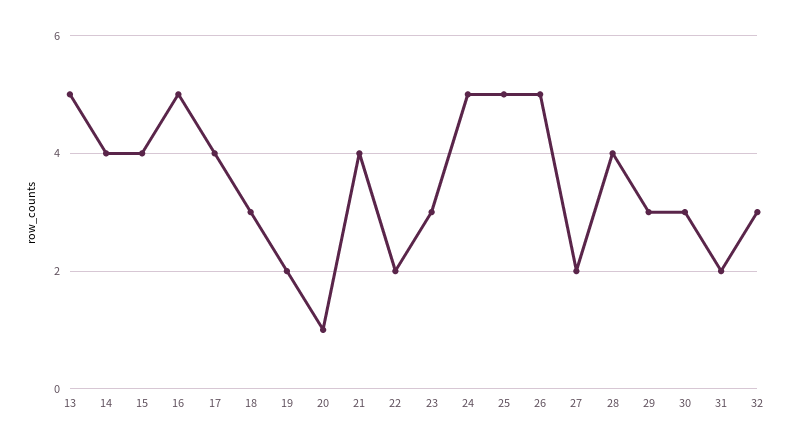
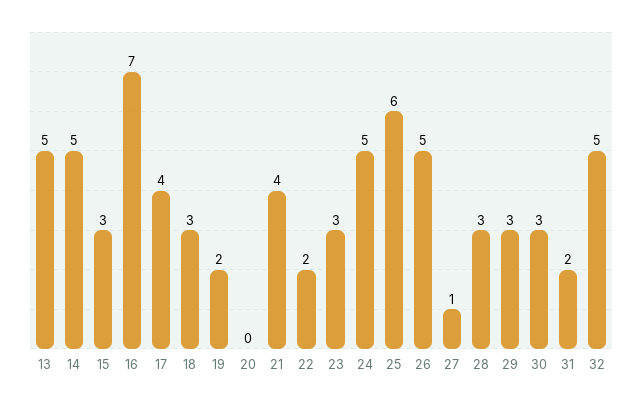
14: 4 -> 5
15: 4 -> 3
16: 5 -> 7
20: 1 -> 0
25: 5 -> 6
27: 2 -> 1
28: 4 -> 3
32: 3 -> 5

